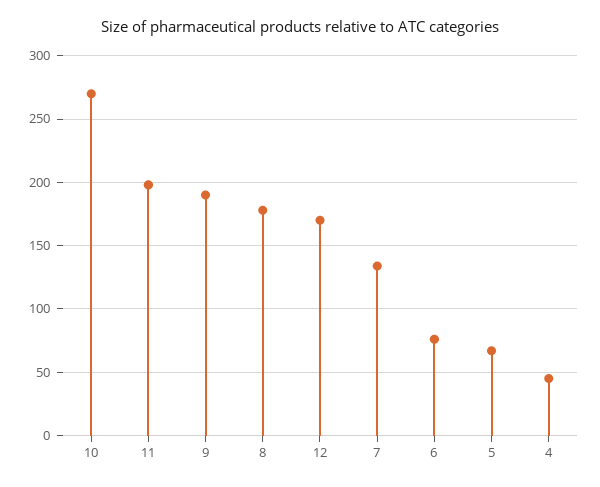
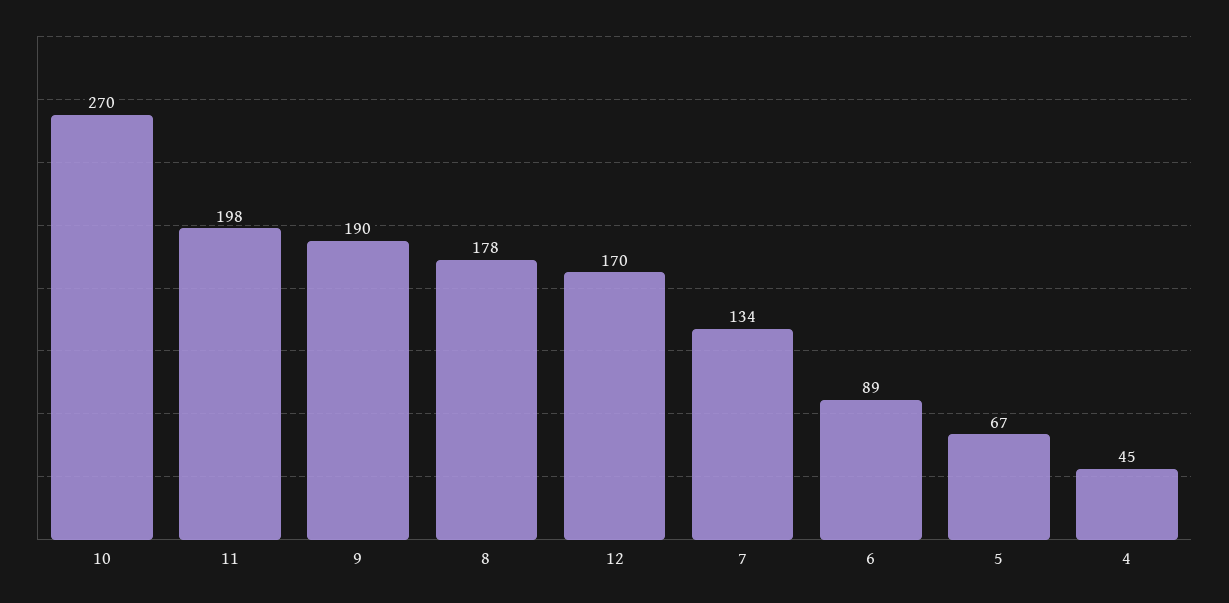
6: 75 -> 89

